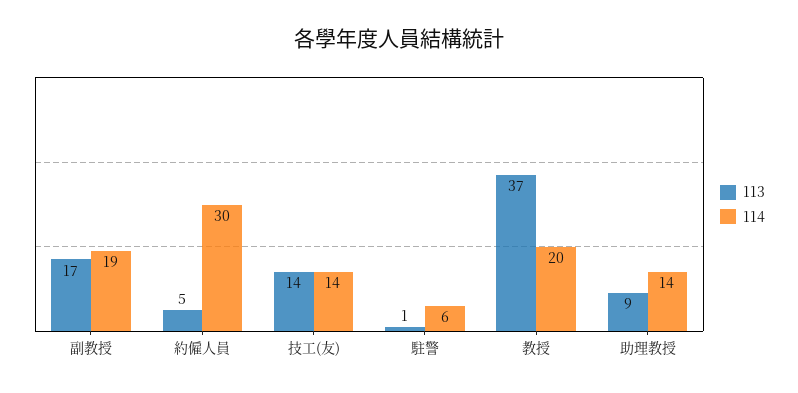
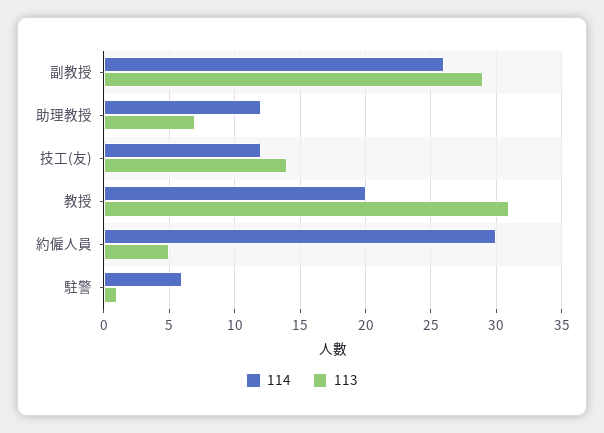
113, 副教授: 17 -> 29
114, 副教授: 19 -> 26
114, 技工(友): 14 -> 12
113, 教授: 37 -> 31
113, 助理教授: 9 -> 7
114, 助理教授: 14 -> 12

